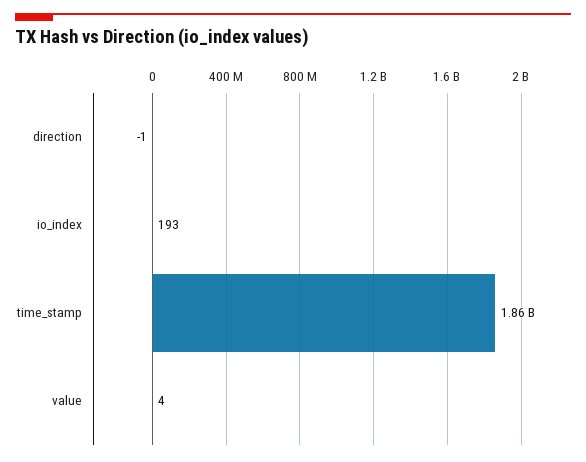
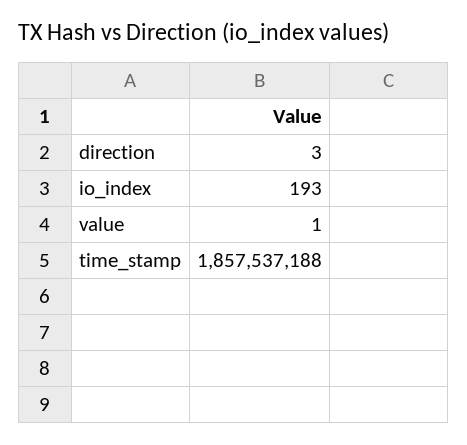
direction: -1 -> 3
value: 4 -> 1

